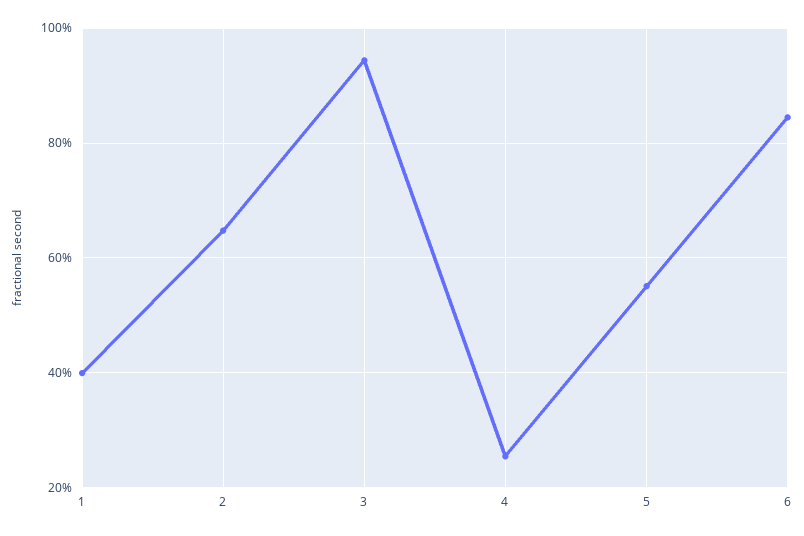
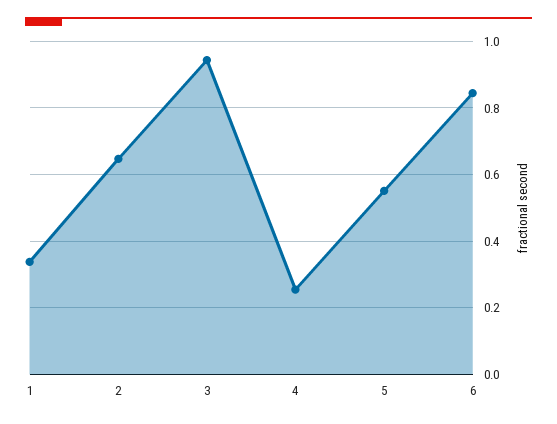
1: 0.4 -> 0.34

